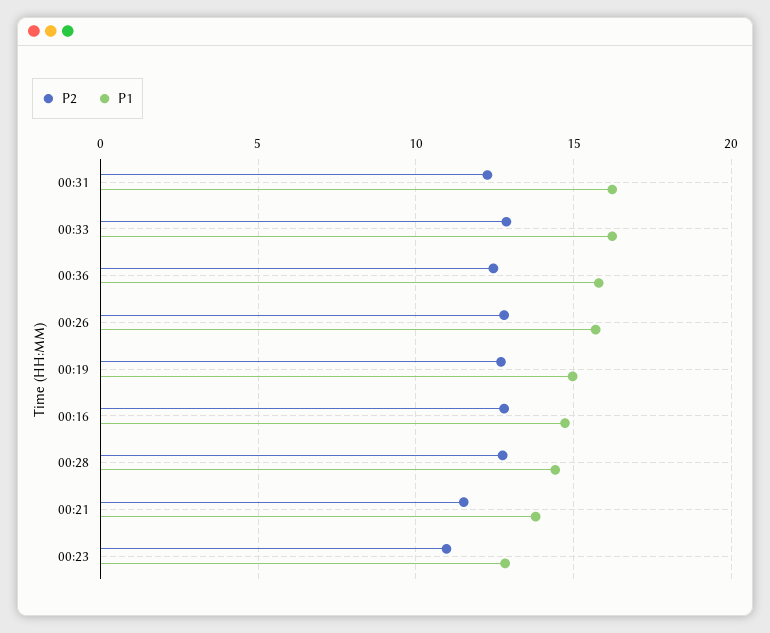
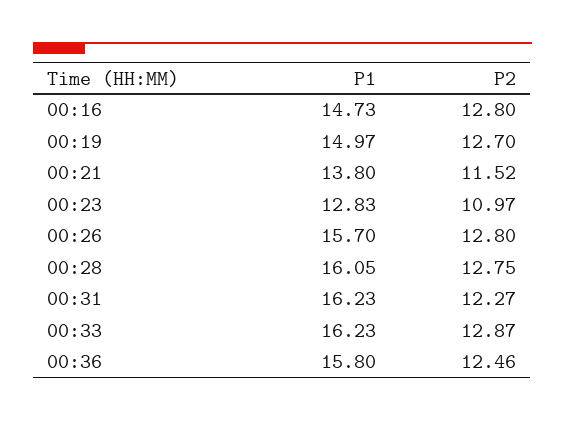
P1, 00:28: 14.5 -> 16.05

